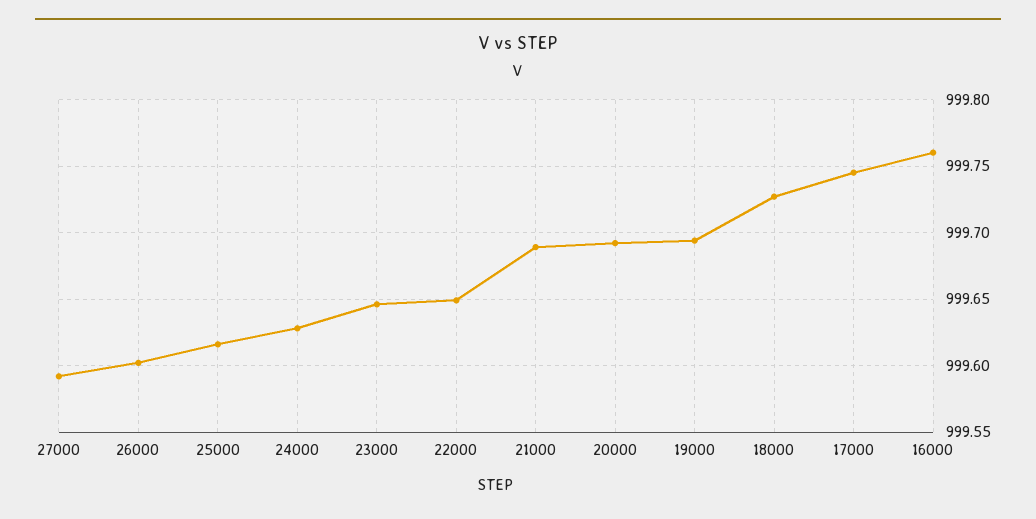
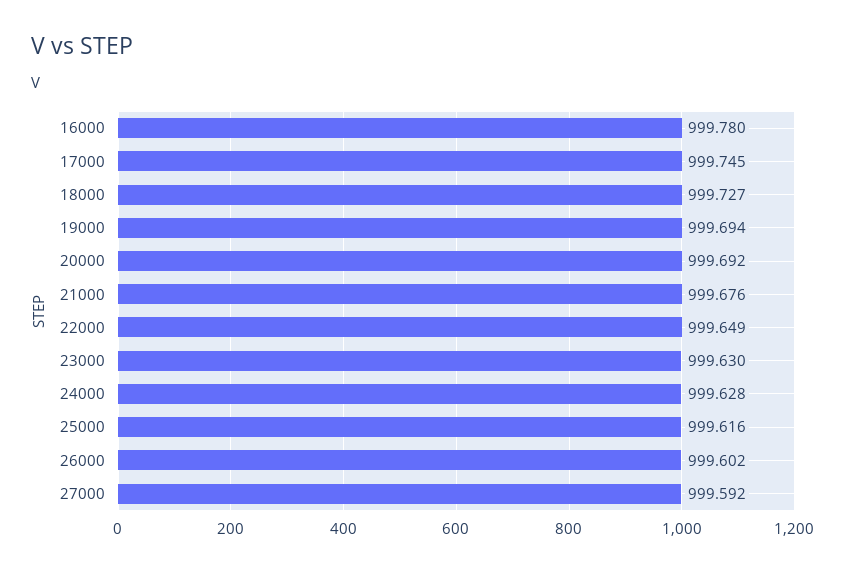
23000: 999.645 -> 999.63
21000: 999.69 -> 999.676
16000: 999.76 -> 999.78

